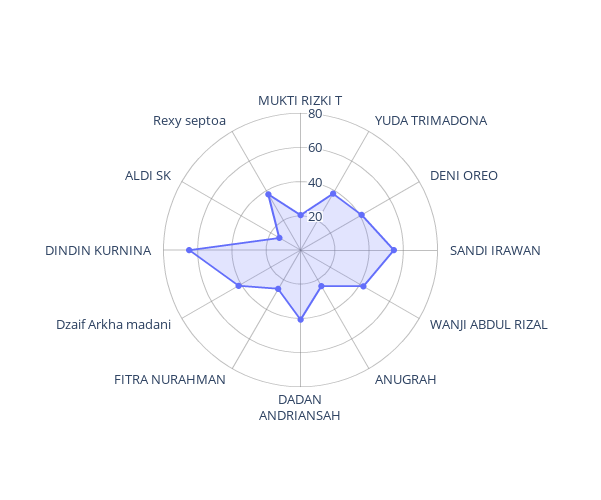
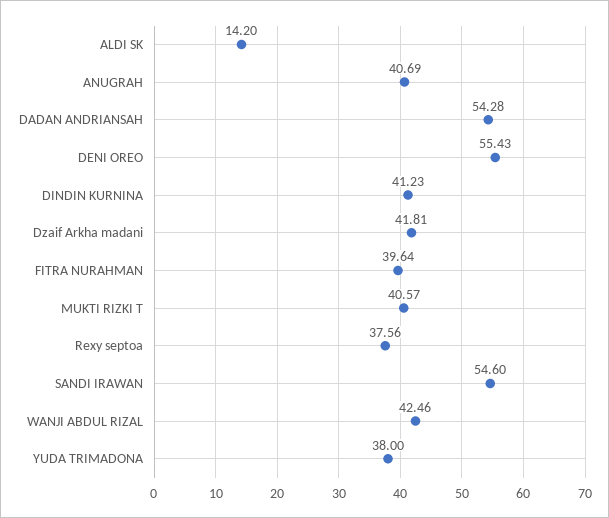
MUKTI RIZKI T: 20 -> 40.57
DENI OREO: 40 -> 55.43
ANUGRAH: 25 -> 40.69
DADAN ANDRIANSAH: 40 -> 54.28
FITRA NURAHMAN: 25 -> 39.64
DINDIN KURNINA: 65 -> 41.23

